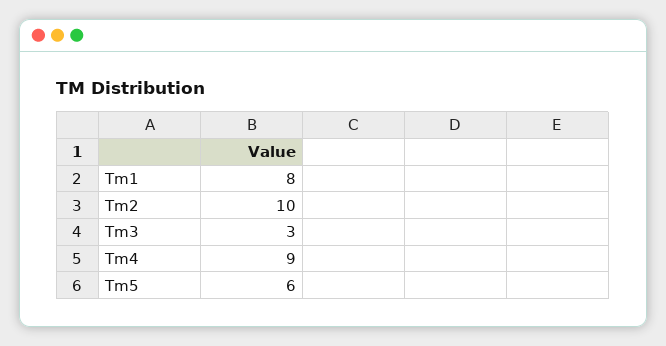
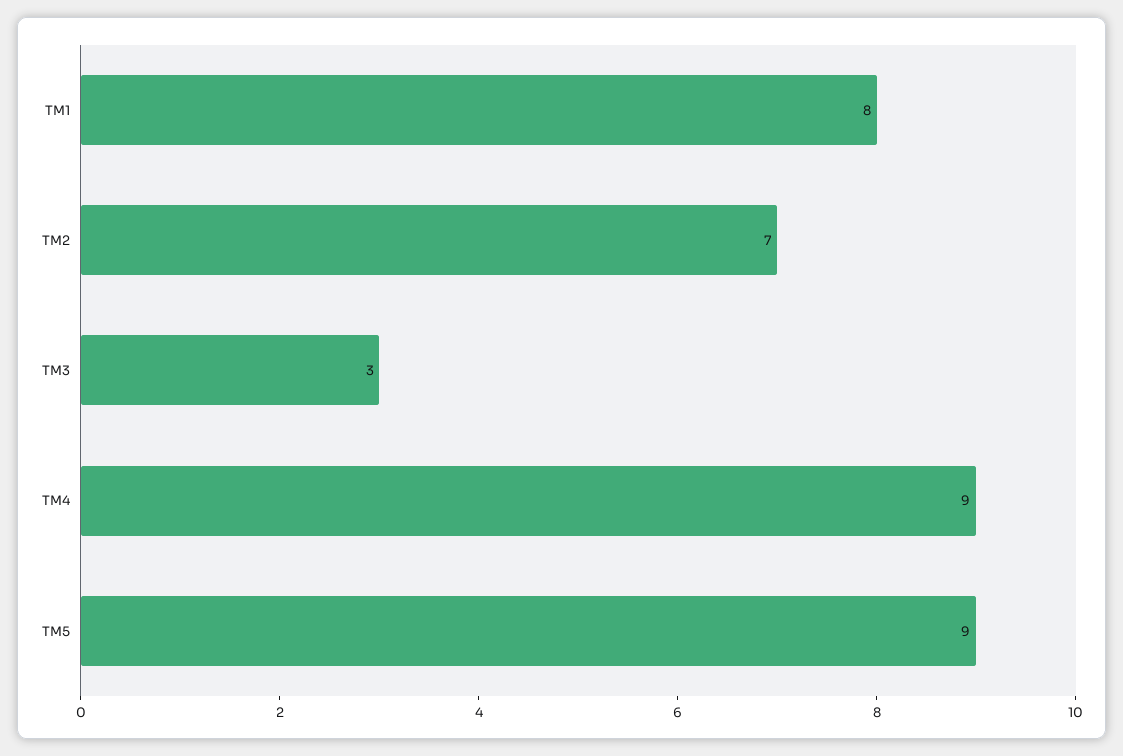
Tm2: 10 -> 7
Tm5: 6 -> 9

